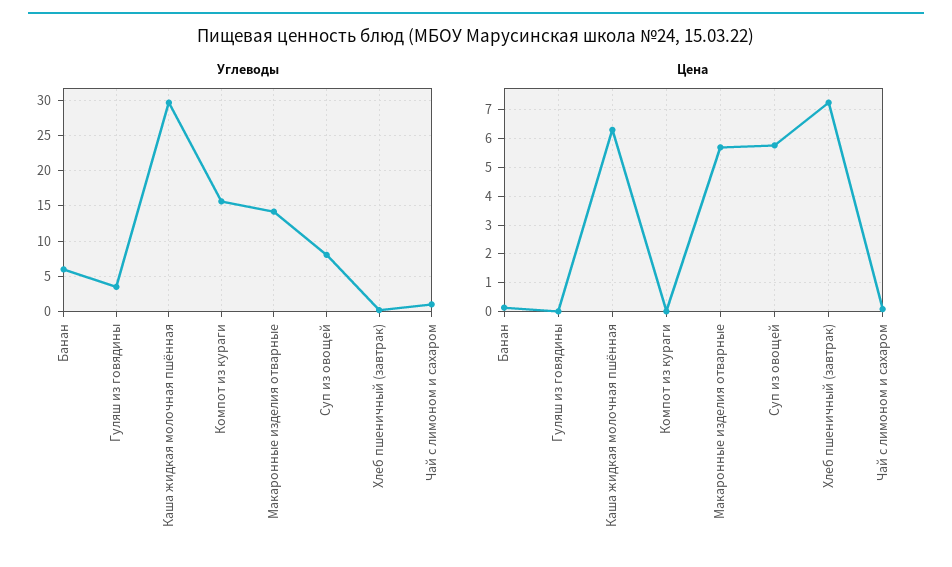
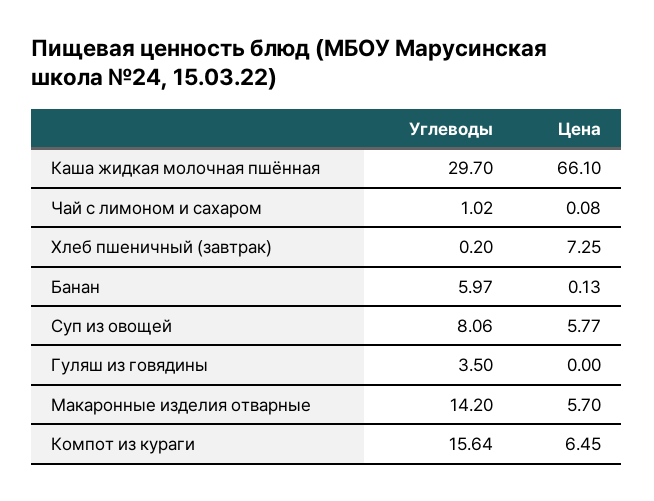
Цена, Каша жидкая молочная пшённая: 6.25 -> 66.1
Цена, Компот из кураги: 0 -> 6.45

